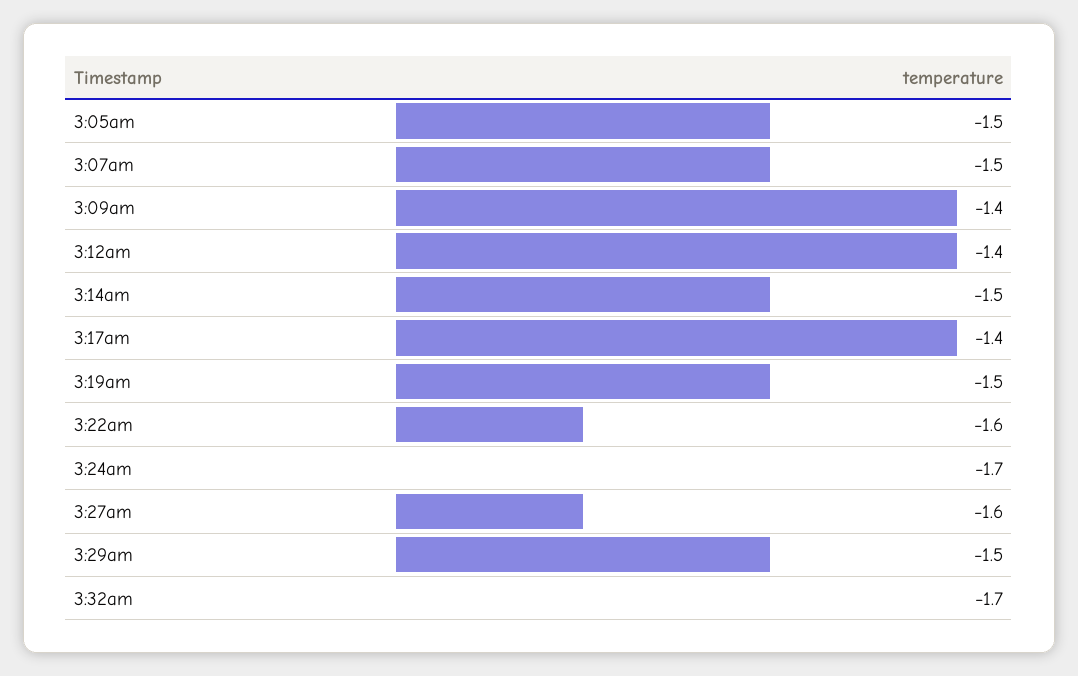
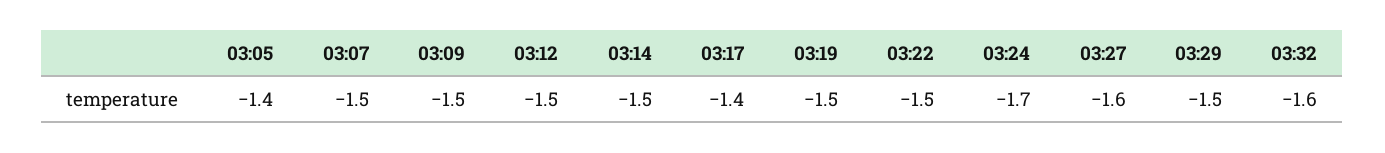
3:05am: -1.5 -> -1.4
3:09am: -1.4 -> -1.5
3:12am: -1.4 -> -1.5
3:22am: -1.6 -> -1.5
3:32am: -1.7 -> -1.6

